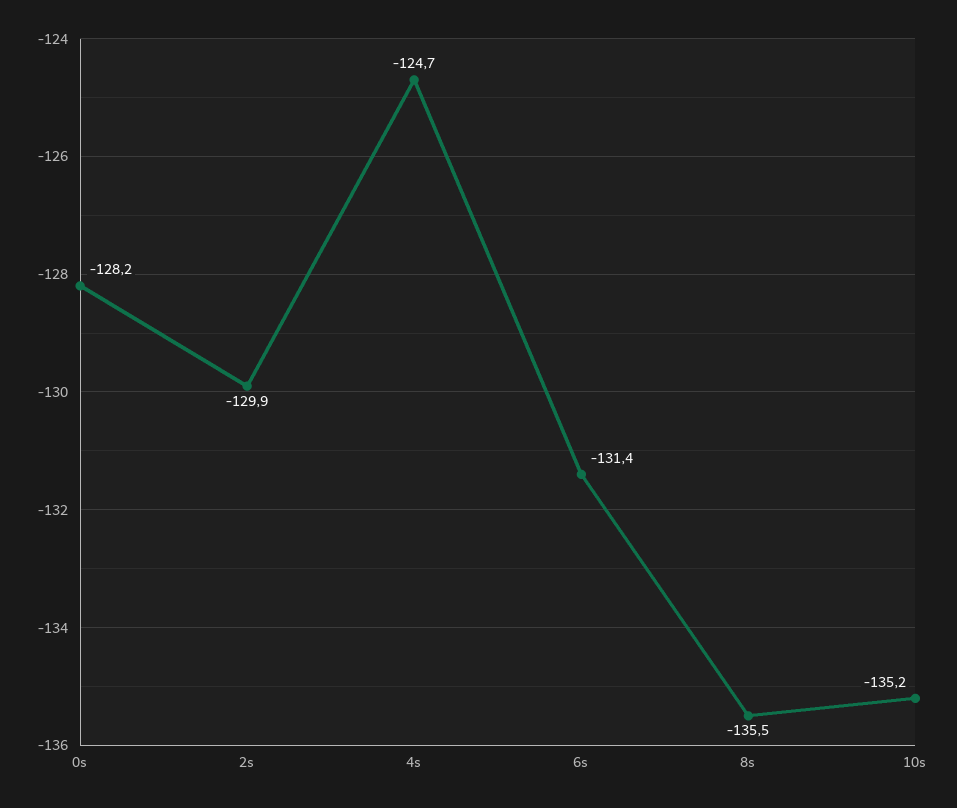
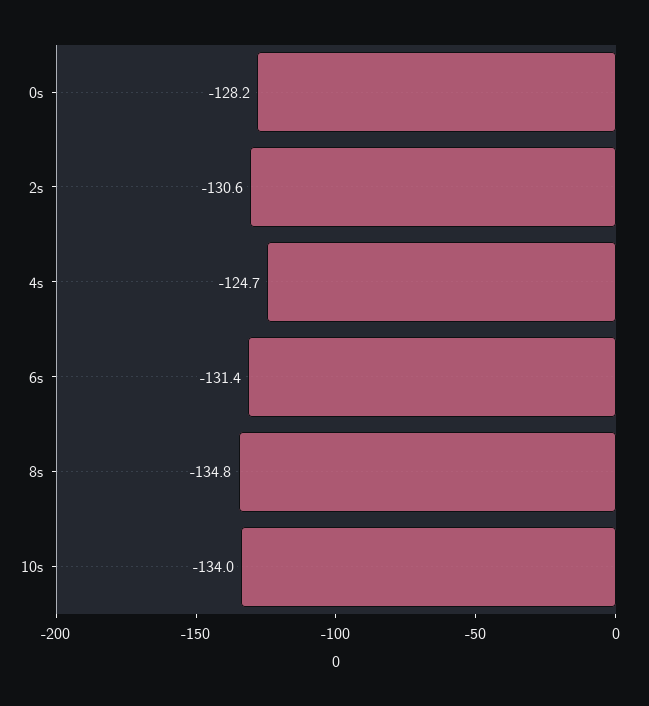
2s: -129.9 -> -130.6
8s: -135.5 -> -134.8
10s: -135.2 -> -134

